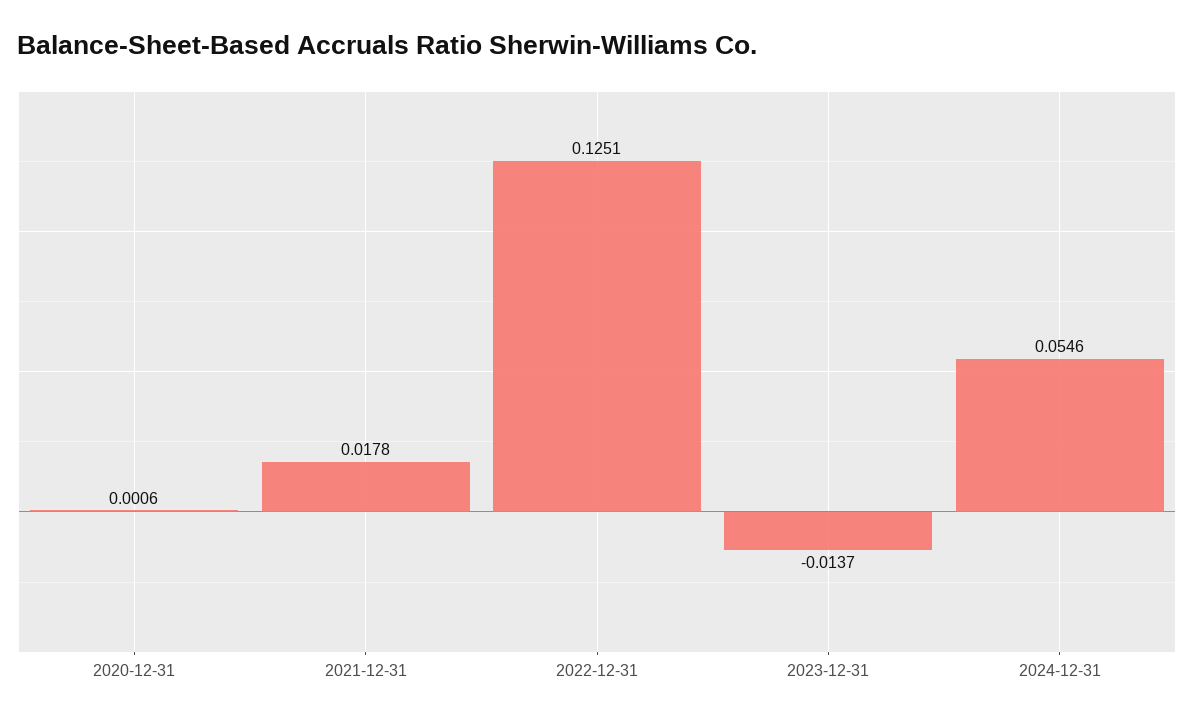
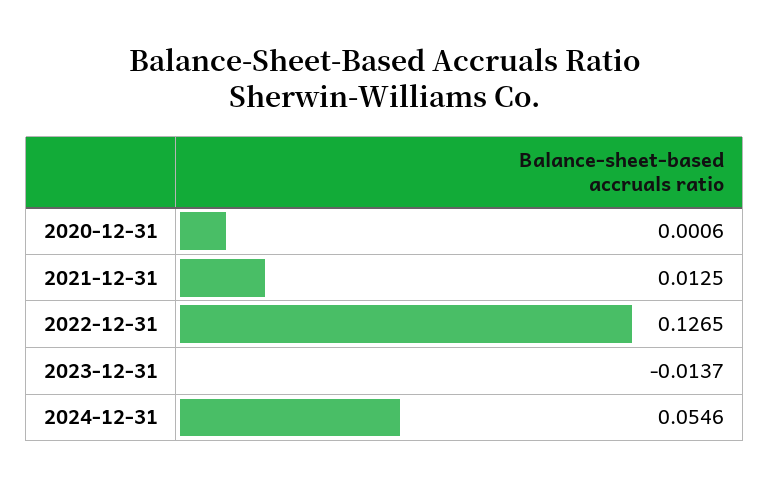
2021-12-31: 0.0178 -> 0.0125
2022-12-31: 0.1251 -> 0.1265

